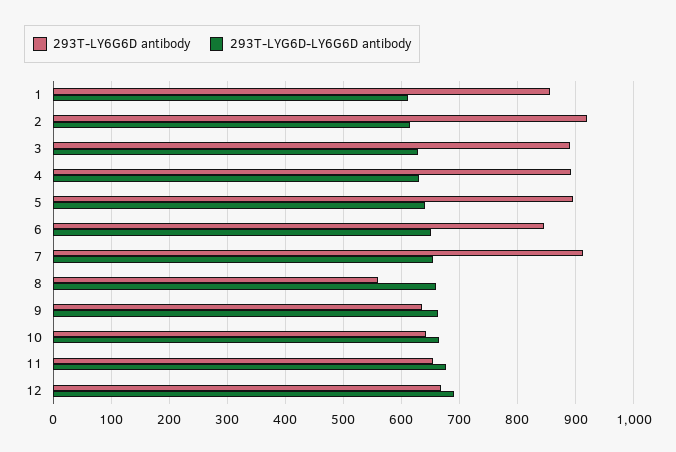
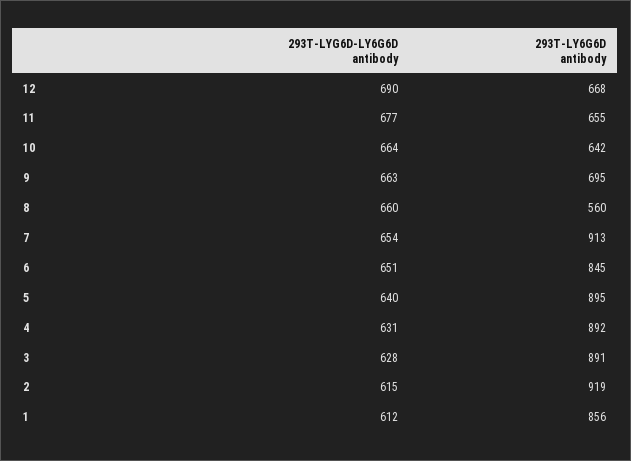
293T-LY6G6D antibody, 9: 640 -> 695

